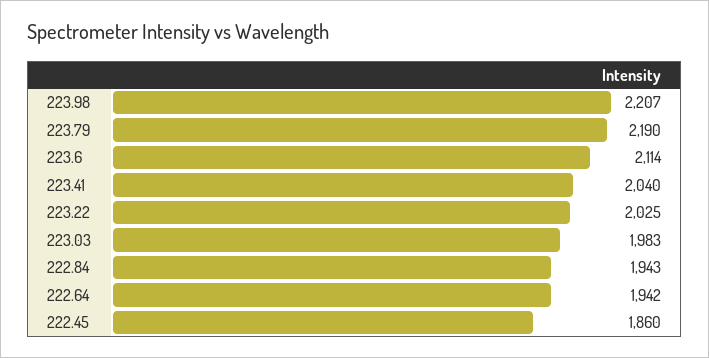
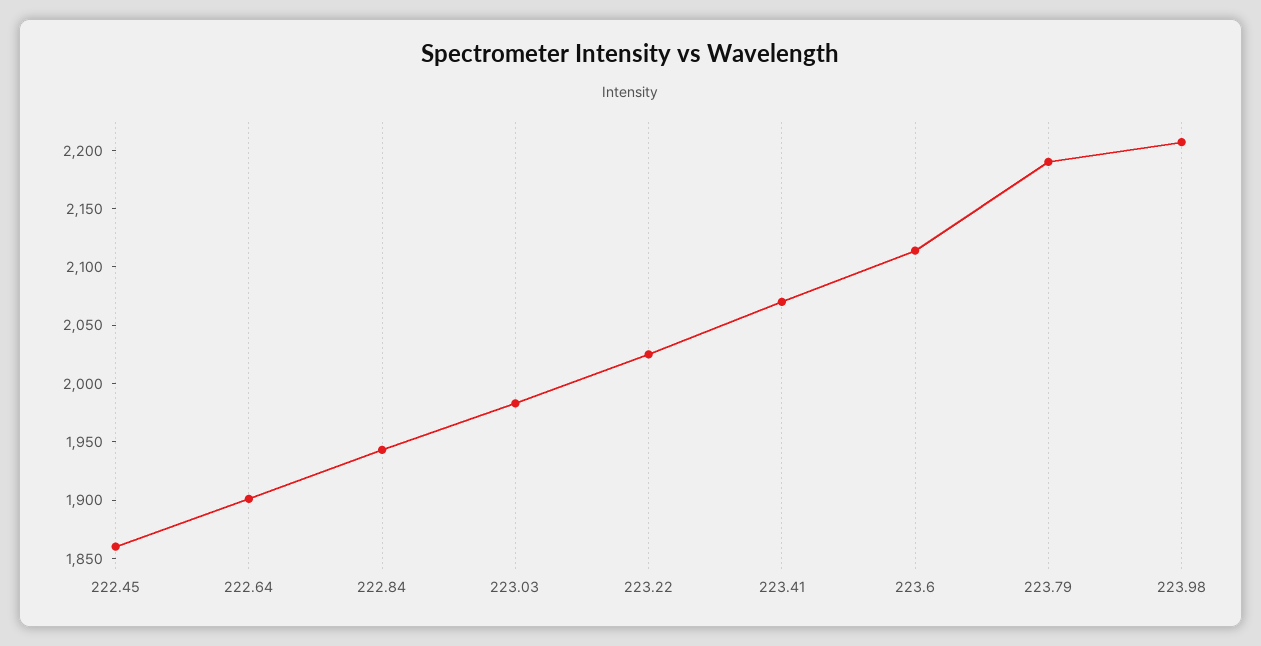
223.41: 2040 -> 2070
222.64: 1942 -> 1900

